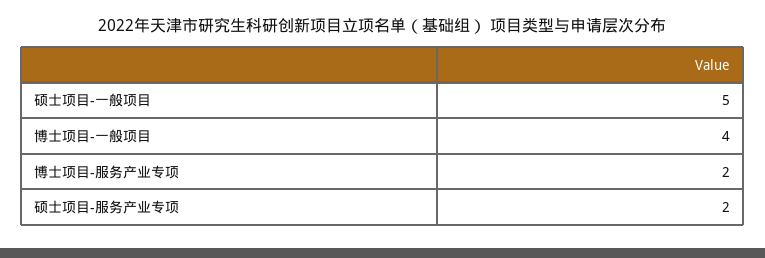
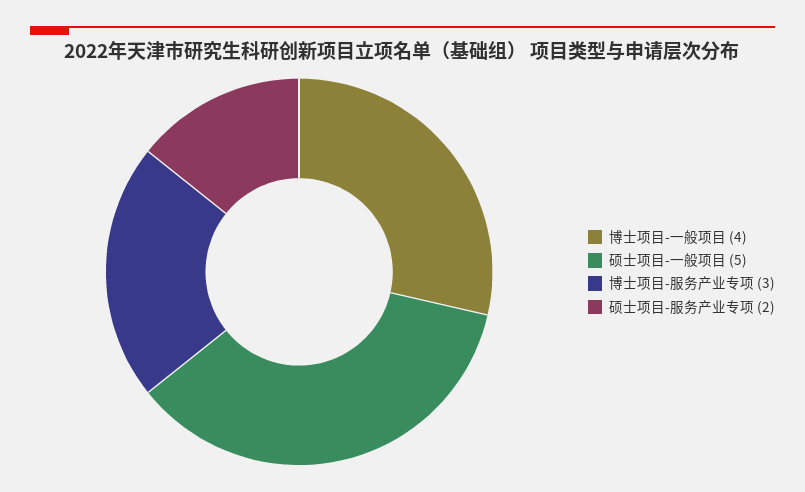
博士项目-服务产业专项: 2 -> 3

